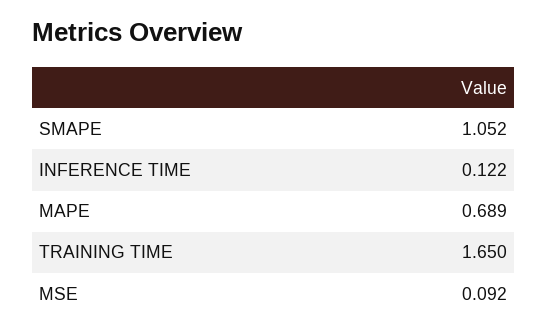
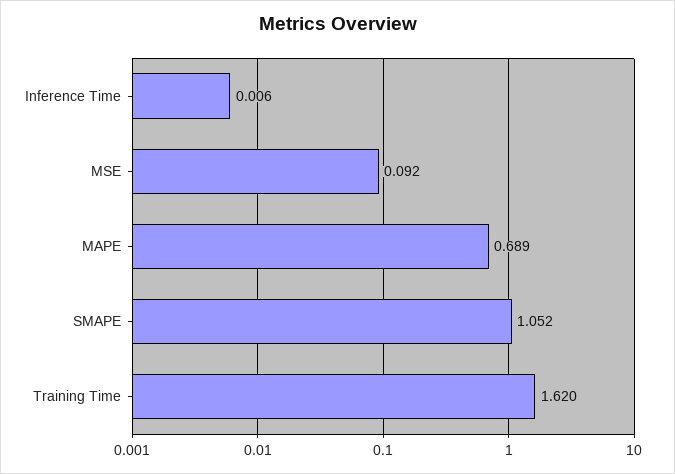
INFERENCE TIME: 0.122 -> 0.006
TRAINING TIME: 1.65 -> 1.62

